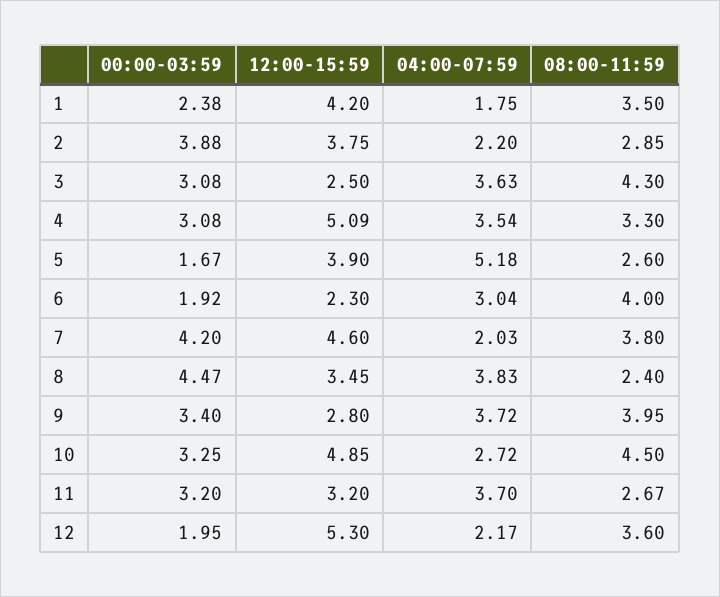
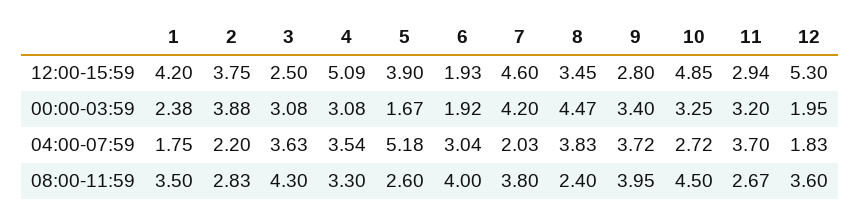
08:00-11:59, 2: 2.85 -> 2.83
12:00-15:59, 6: 2.3 -> 1.93
12:00-15:59, 11: 3.2 -> 2.94
04:00-07:59, 12: 2.17 -> 1.83

